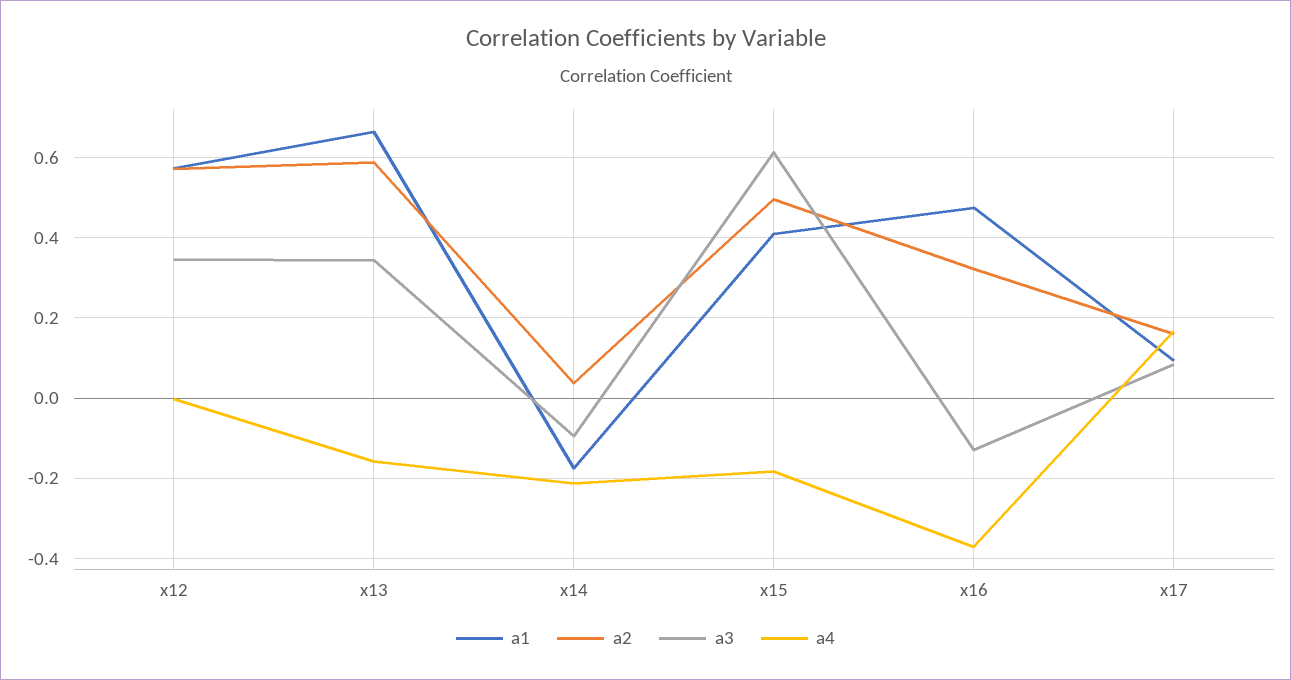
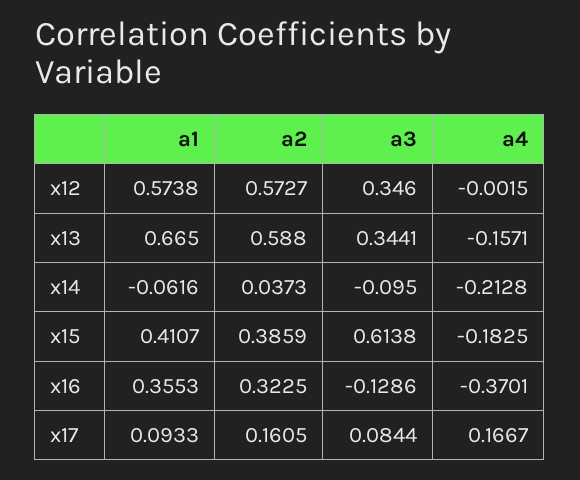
a1, x14: -0.18 -> -0.0616
a2, x15: 0.5 -> 0.3859
a1, x16: 0.48 -> 0.3553

